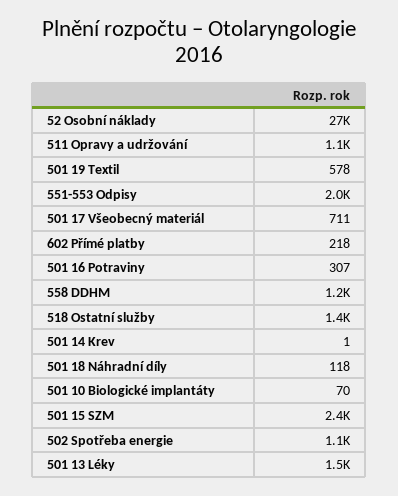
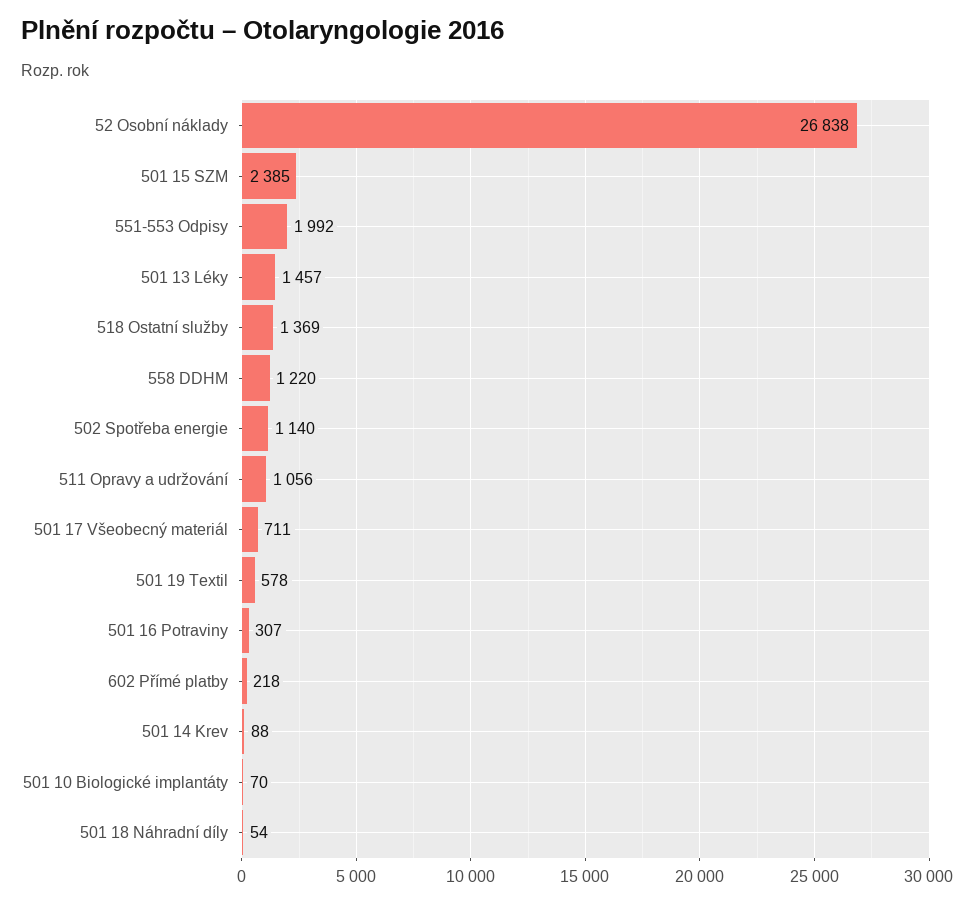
501 14 Krev: 1 -> 88
501 18 Náhradní díly: 118 -> 54

